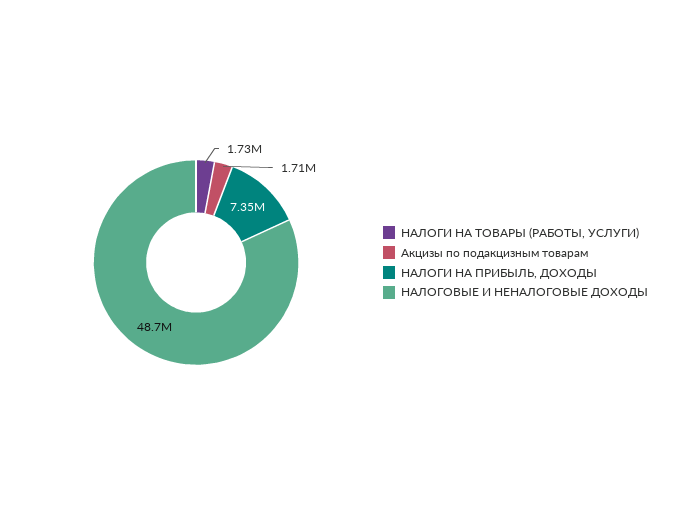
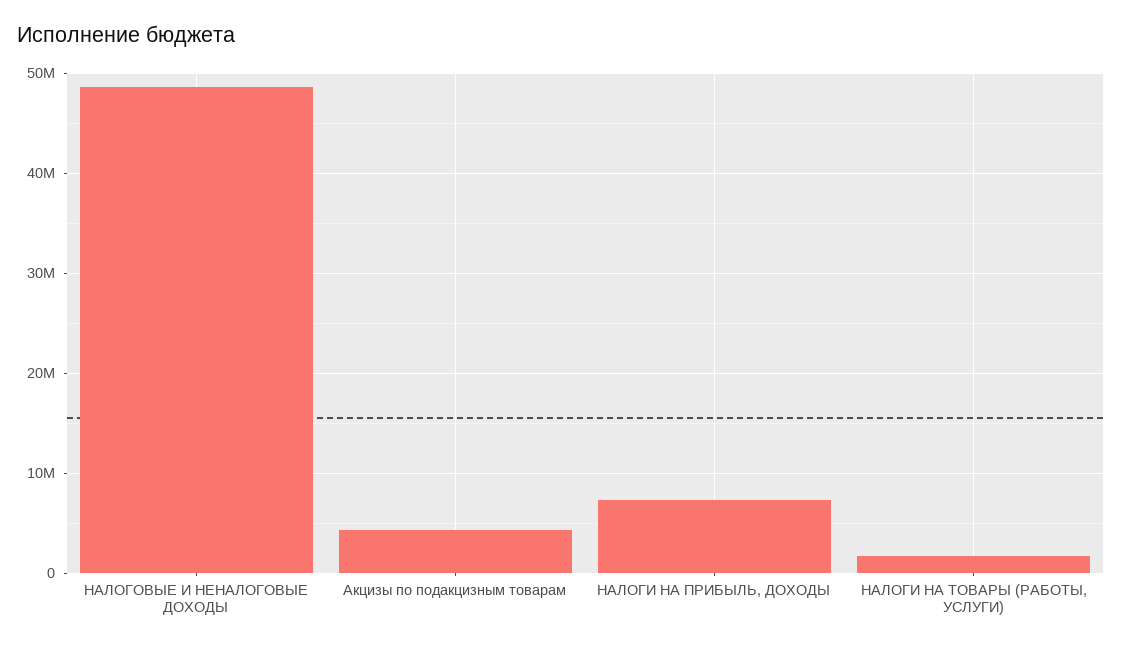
Акцизы по подакцизным товарам: 1710000 -> 4000000

